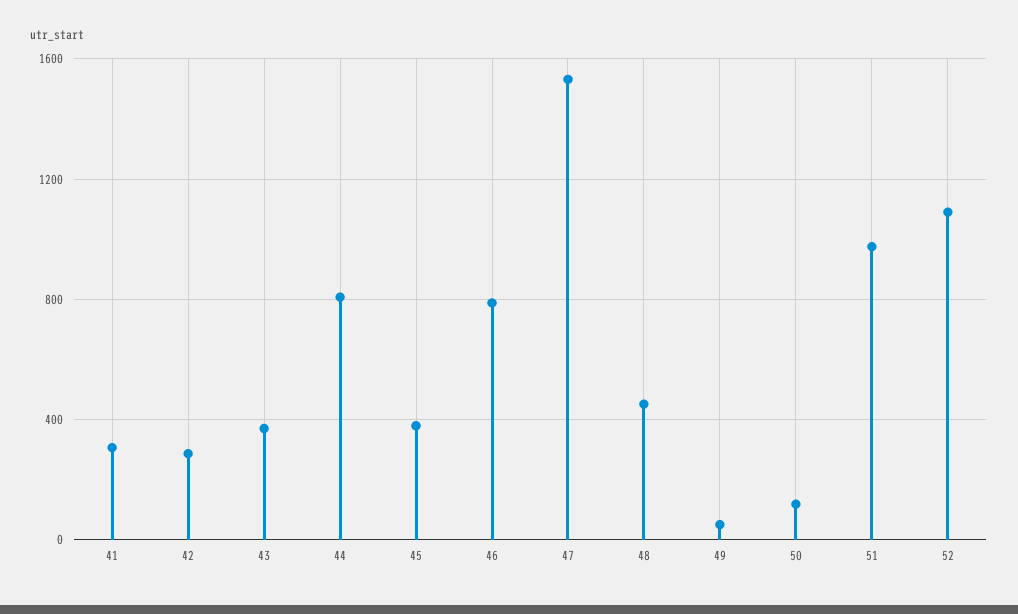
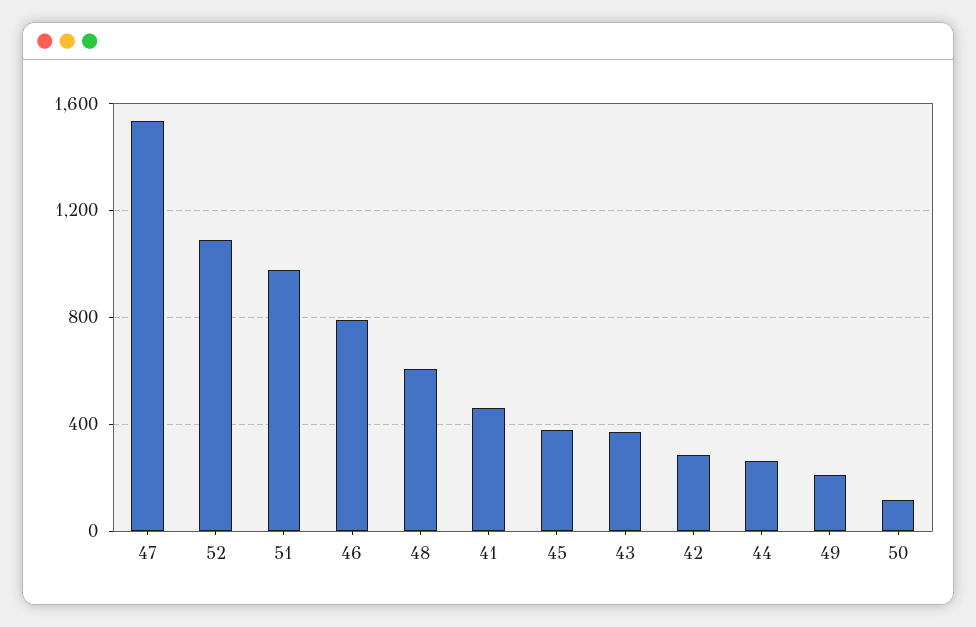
41: 300 -> 450
44: 800 -> 250
48: 450 -> 600
49: 50 -> 200

